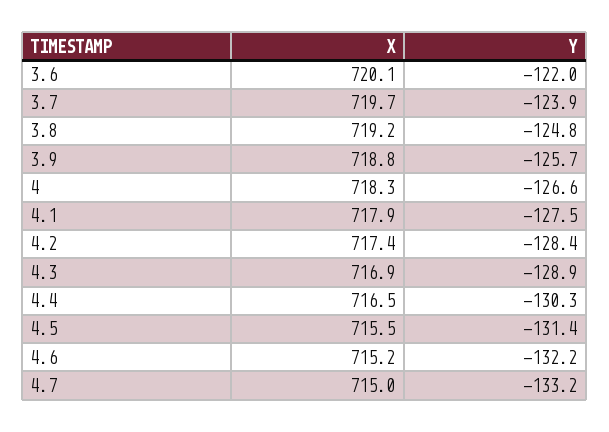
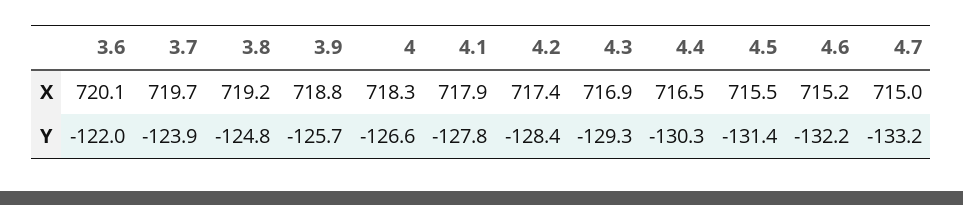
Y, 4.1: -127.5 -> -127.8
Y, 4.3: -128.9 -> -129.3

